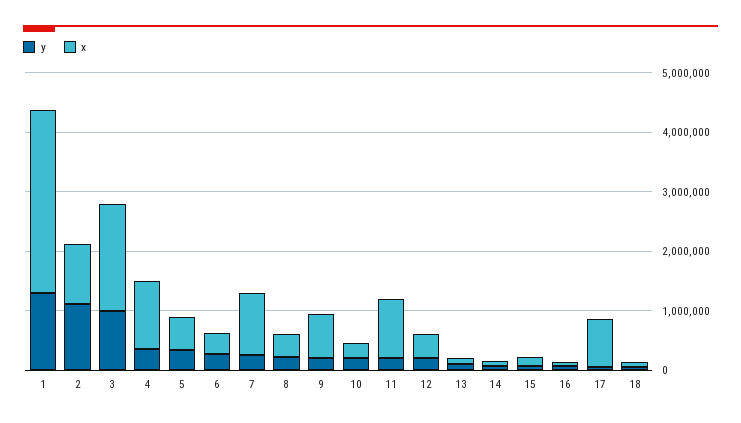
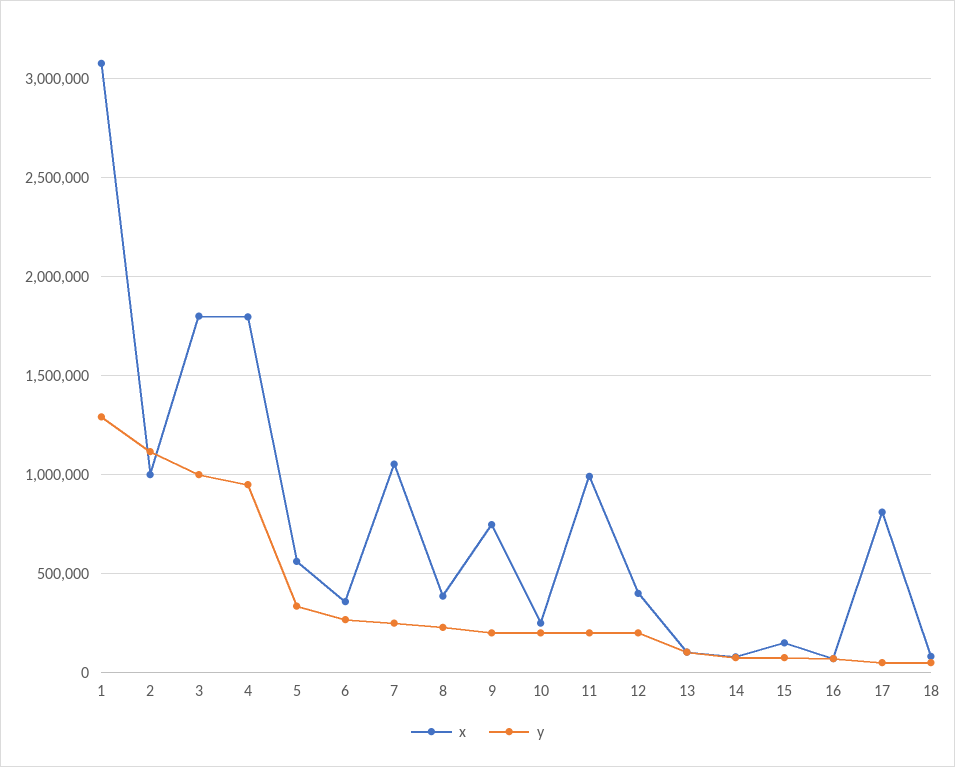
y, 4: 400000 -> 950000
x, 4: 1200000 -> 1800000

